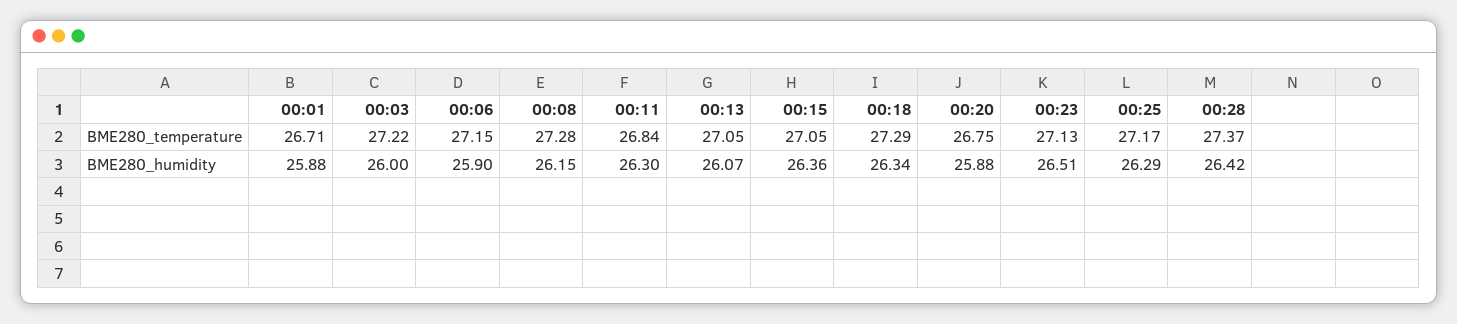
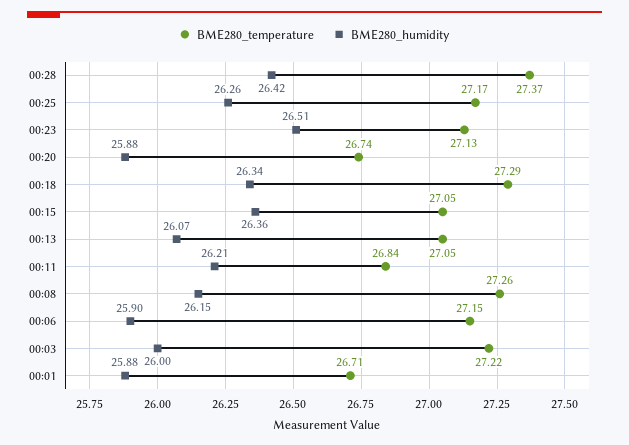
BME280_temperature, 00:08: 27.28 -> 27.26
BME280_temperature, 00:20: 26.75 -> 26.74
BME280_humidity, 00:11: 26.3 -> 26.21
BME280_humidity, 00:25: 26.29 -> 26.26

